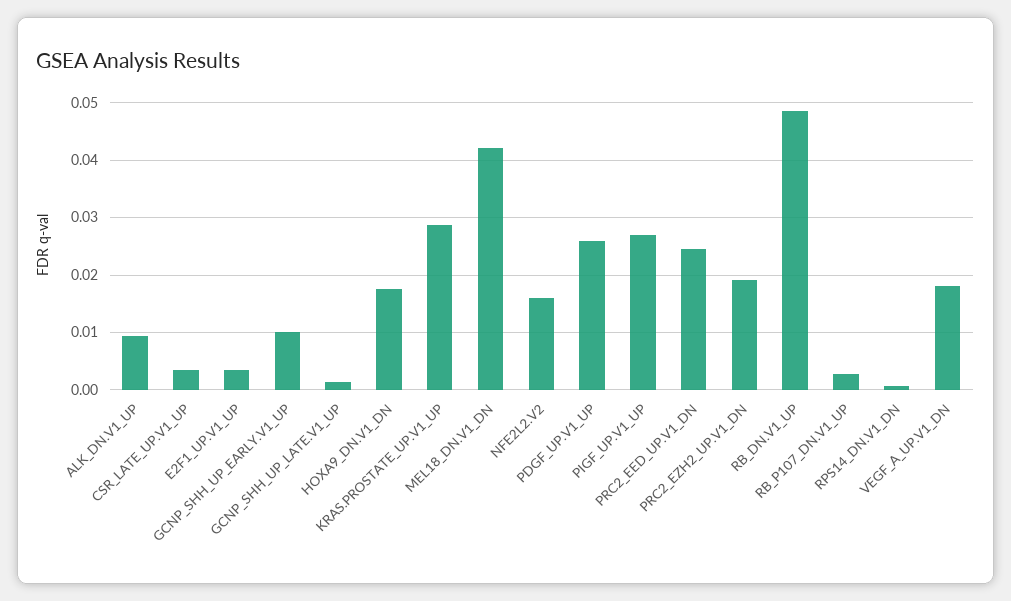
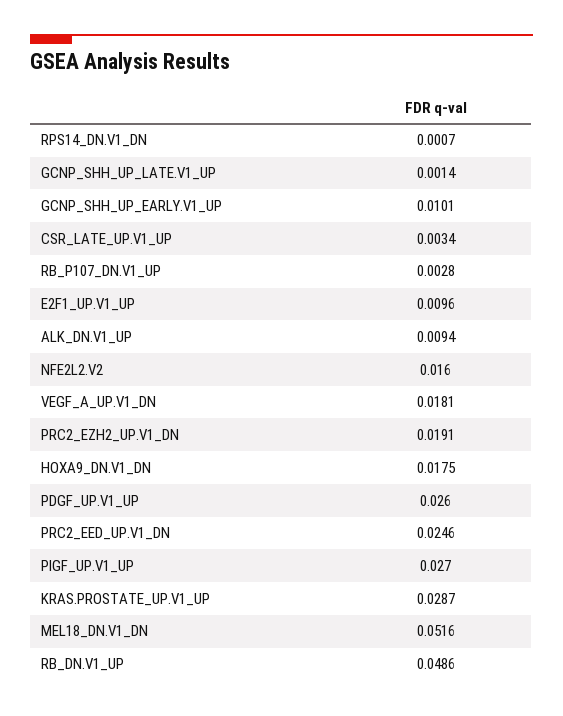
E2F1_UP.V1_UP: 0.004 -> 0.0096
MEL18_DN.V1_DN: 0.042 -> 0.0516

